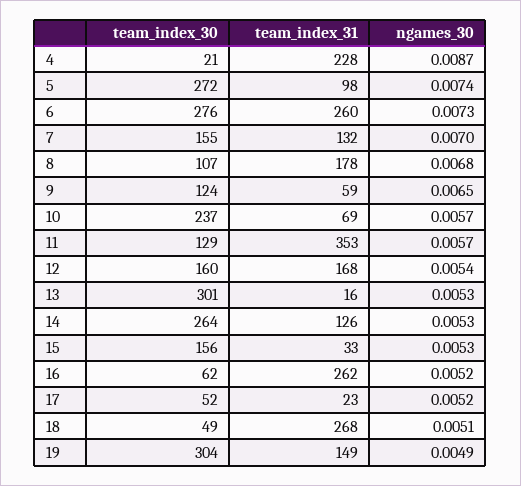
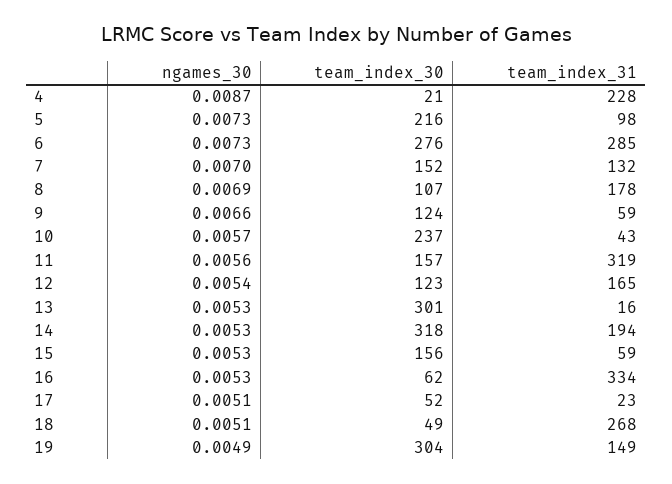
team_index_30, 5: 272 -> 216
ngames_30, 5: 0.0074 -> 0.0073
team_index_31, 6: 260 -> 285
team_index_30, 7: 155 -> 152
ngames_30, 8: 0.0068 -> 0.0069
ngames_30, 9: 0.0065 -> 0.0066
team_index_31, 10: 69 -> 43
team_index_30, 11: 129 -> 157
team_index_31, 11: 353 -> 319
ngames_30, 11: 0.0057 -> 0.0056
team_index_30, 12: 160 -> 123
team_index_31, 12: 168 -> 165
team_index_30, 14: 264 -> 318
team_index_31, 14: 126 -> 194
team_index_31, 15: 33 -> 59
team_index_31, 16: 262 -> 334
ngames_30, 16: 0.0052 -> 0.0053
ngames_30, 17: 0.0052 -> 0.0051

